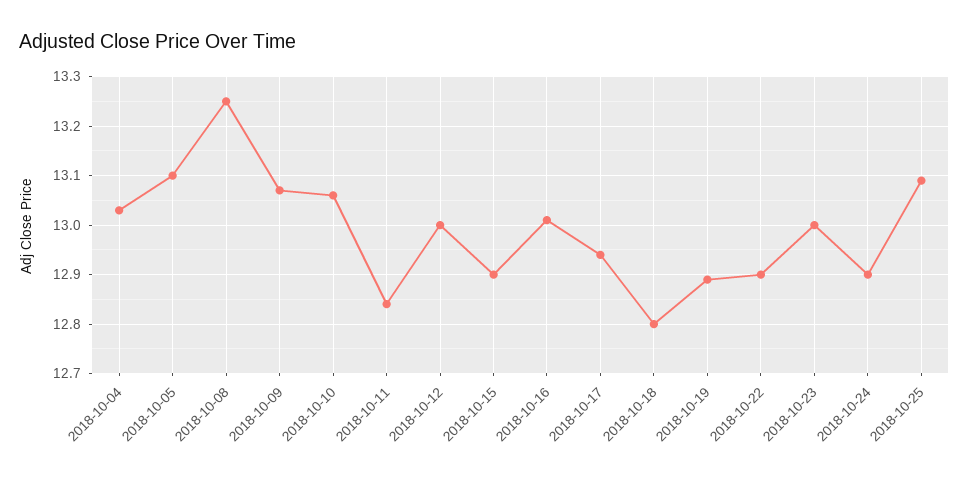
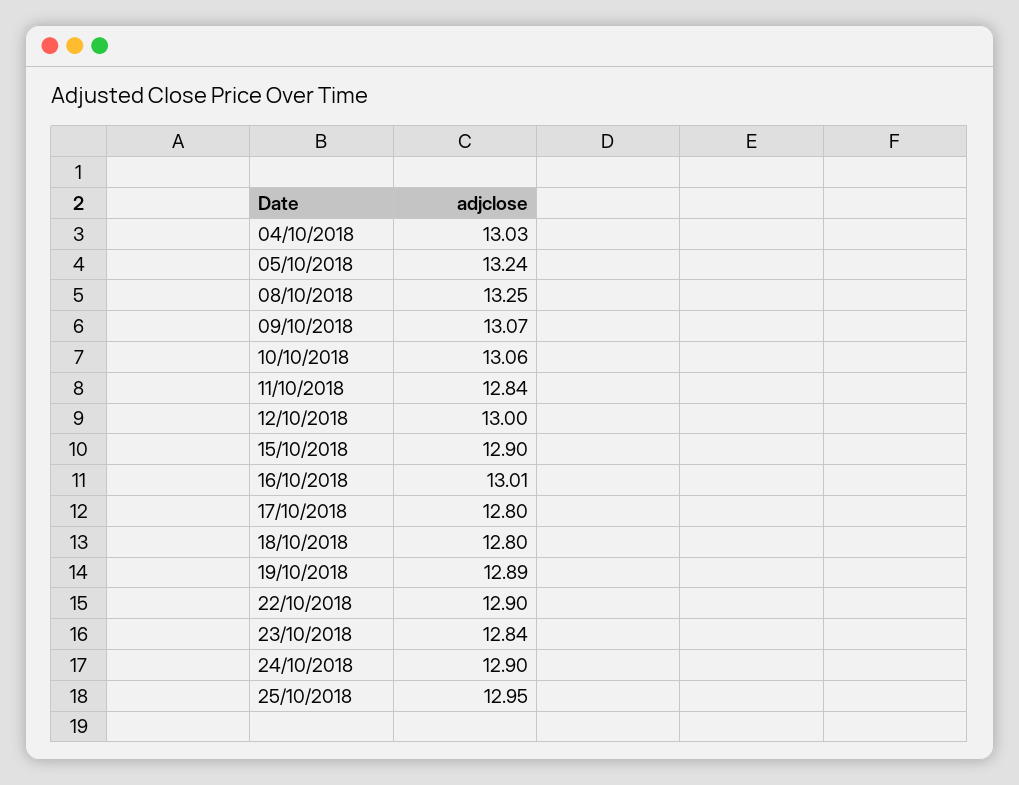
2018-10-05: 13.1 -> 13.24
2018-10-17: 12.95 -> 12.8
2018-10-23: 13 -> 12.84
2018-10-25: 13.1 -> 12.95

